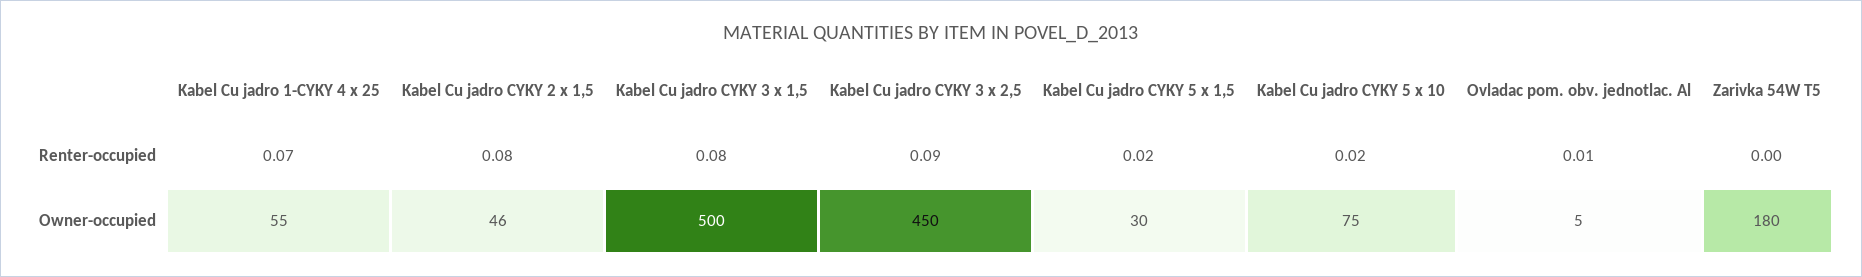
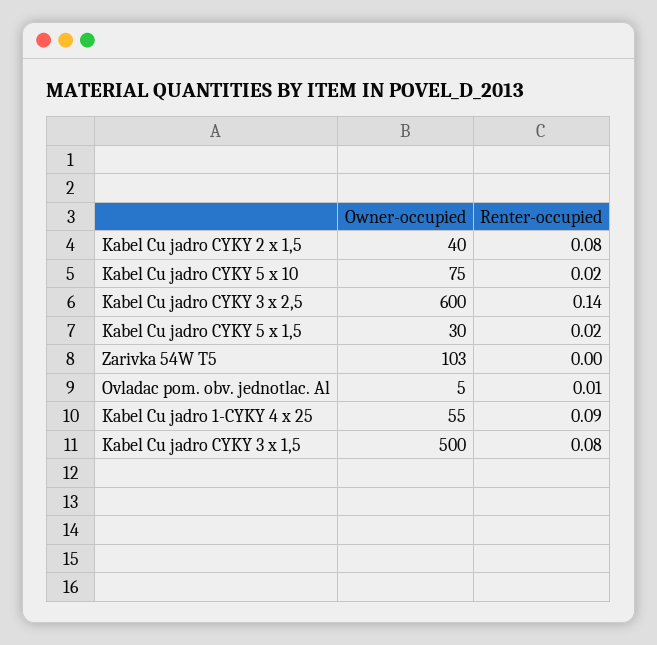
Kabel Cu jadro 1-CYKY 4 x 25, Renter-occupied: 0.07 -> 0.09
Kabel Cu jadro CYKY 3 x 2,5, Renter-occupied: 0.09 -> 0.14
Kabel Cu jadro CYKY 2 x 1,5, Owner-occupied: 46 -> 40
Kabel Cu jadro CYKY 3 x 2,5, Owner-occupied: 450 -> 600
Zarivka 54W T5, Owner-occupied: 180 -> 103

